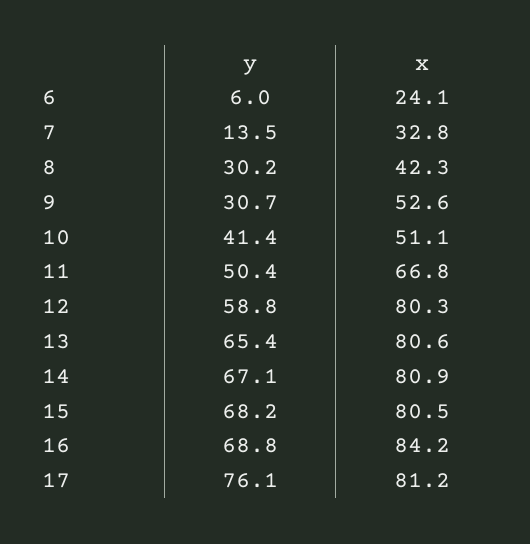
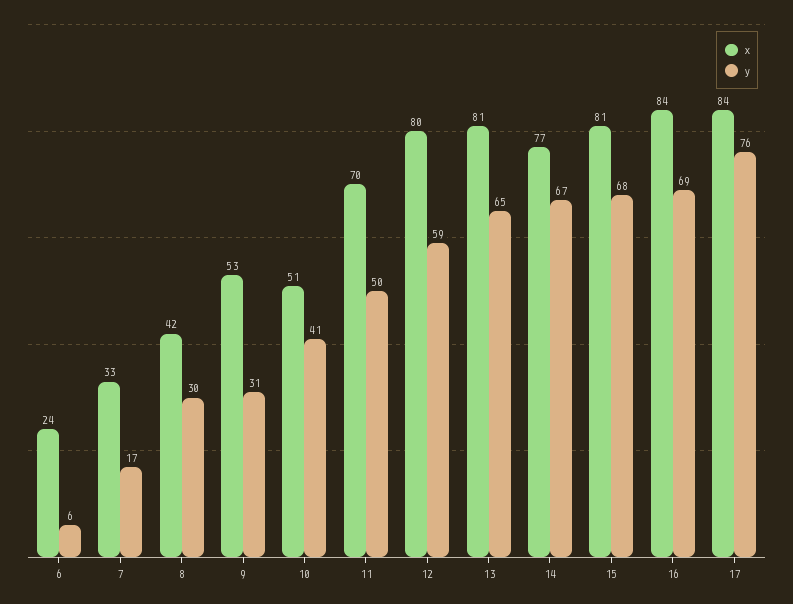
y, 7: 13.5 -> 17
x, 11: 66.8 -> 70
x, 14: 80.9 -> 77
x, 17: 81.2 -> 84

